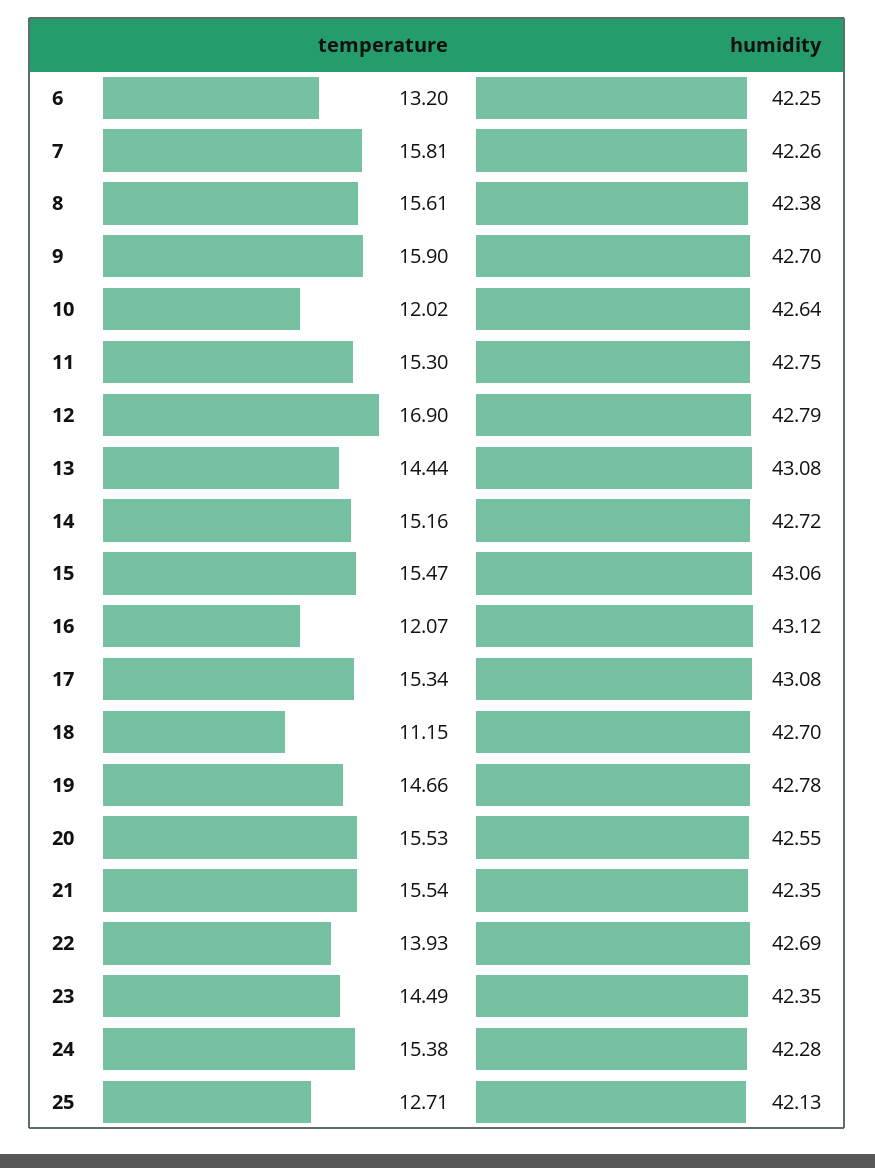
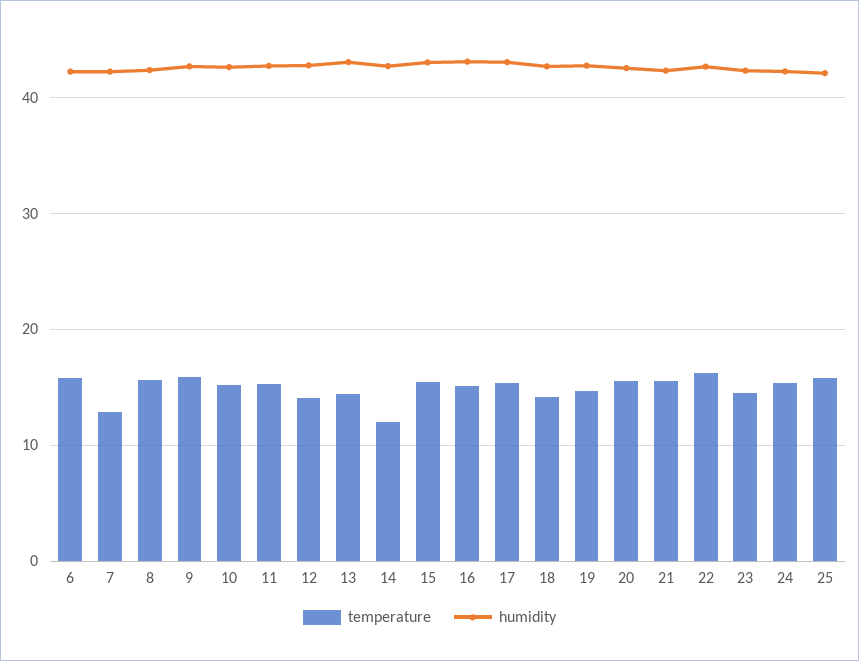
temperature, 6: 13.2 -> 16
temperature, 7: 15.81 -> 13
temperature, 10: 12.02 -> 15
temperature, 12: 16.9 -> 14
temperature, 14: 15.16 -> 12
temperature, 16: 12.07 -> 15
temperature, 18: 11.15 -> 14
temperature, 22: 13.93 -> 16
temperature, 25: 12.71 -> 16

